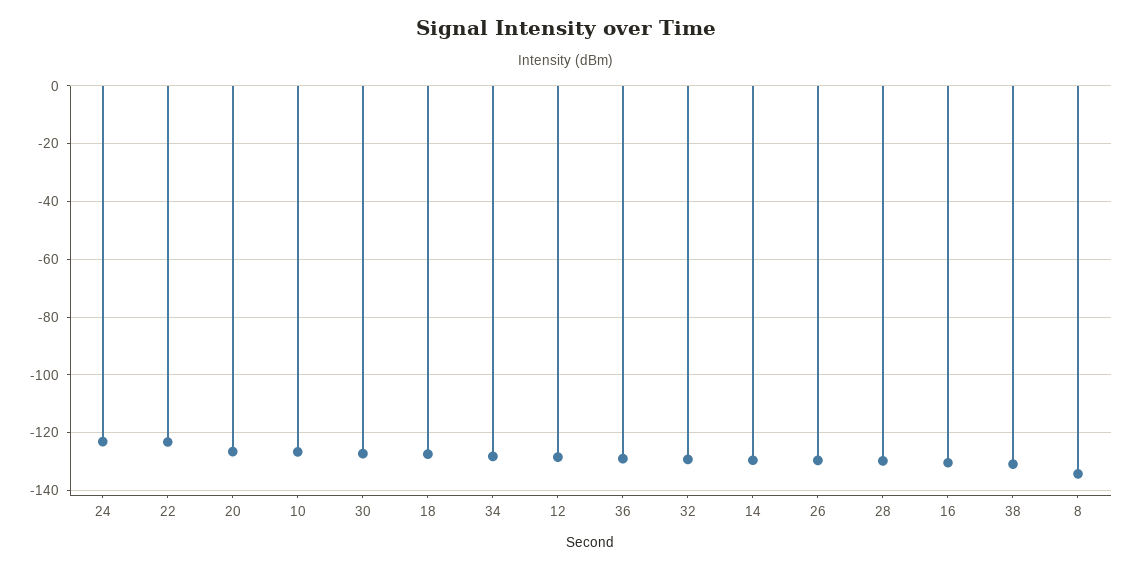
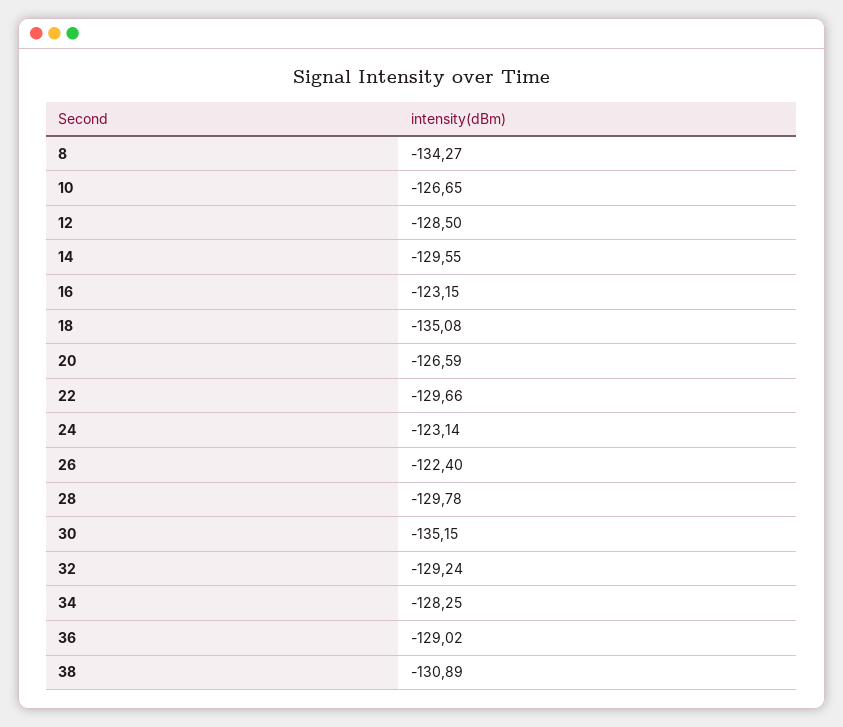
22: -122.5 -> -129.66
30: -127.5 -> -135.15
18: -127.5 -> -135.08
26: -130 -> -122.4
16: -130 -> -123.15

